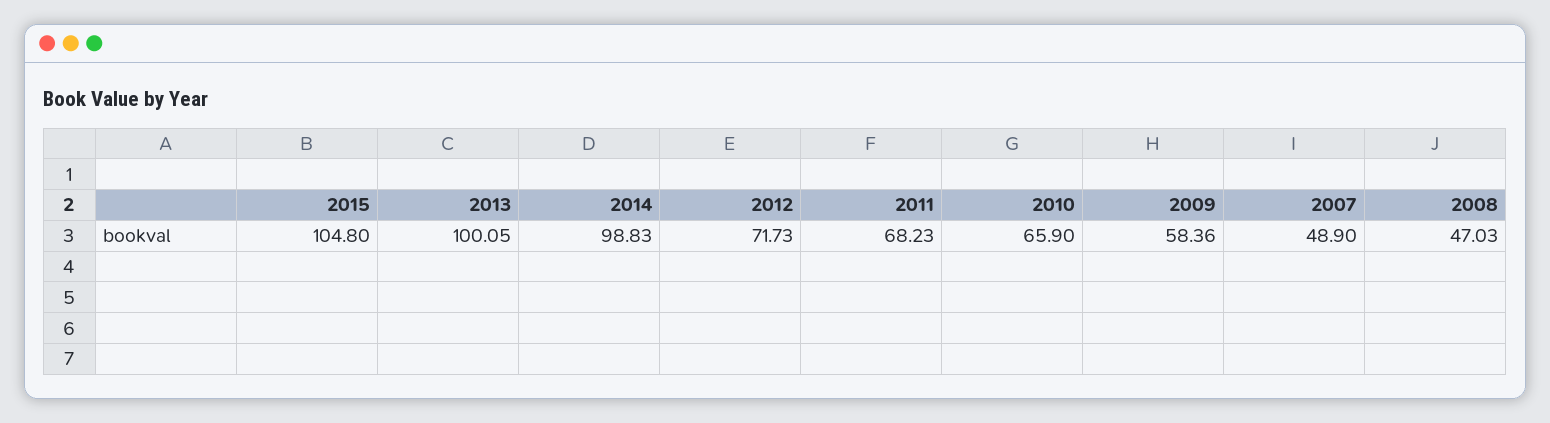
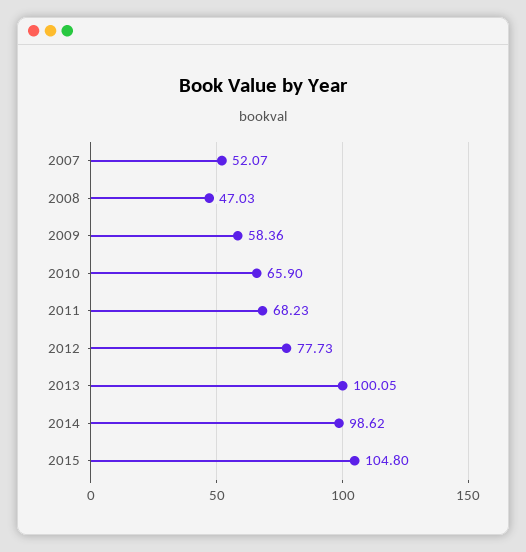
2014: 98.83 -> 98.62
2012: 71.73 -> 77.73
2007: 48.9 -> 52.07

